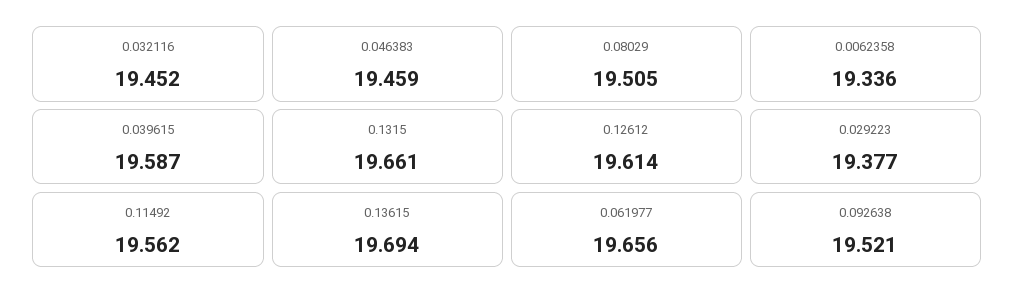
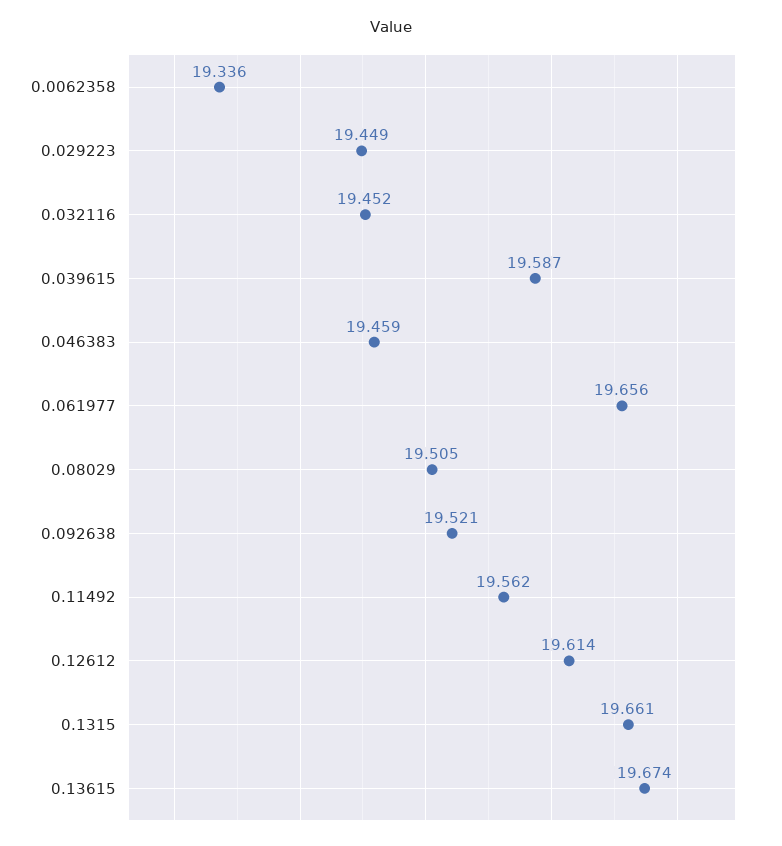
0.029223: 19.377 -> 19.449
0.13615: 19.694 -> 19.674

